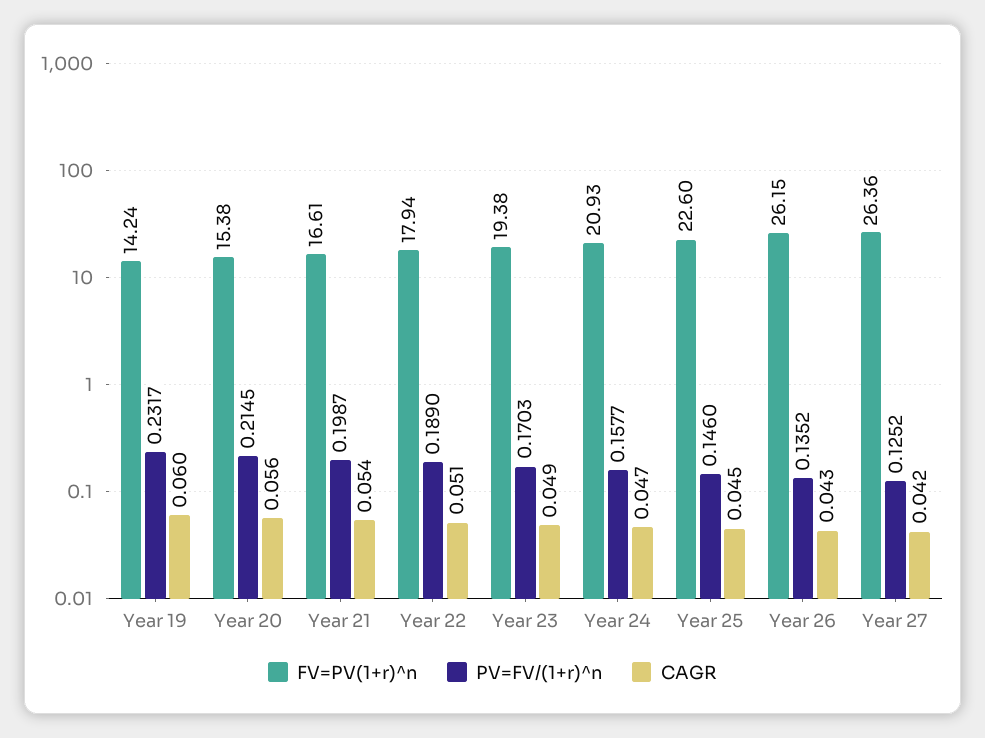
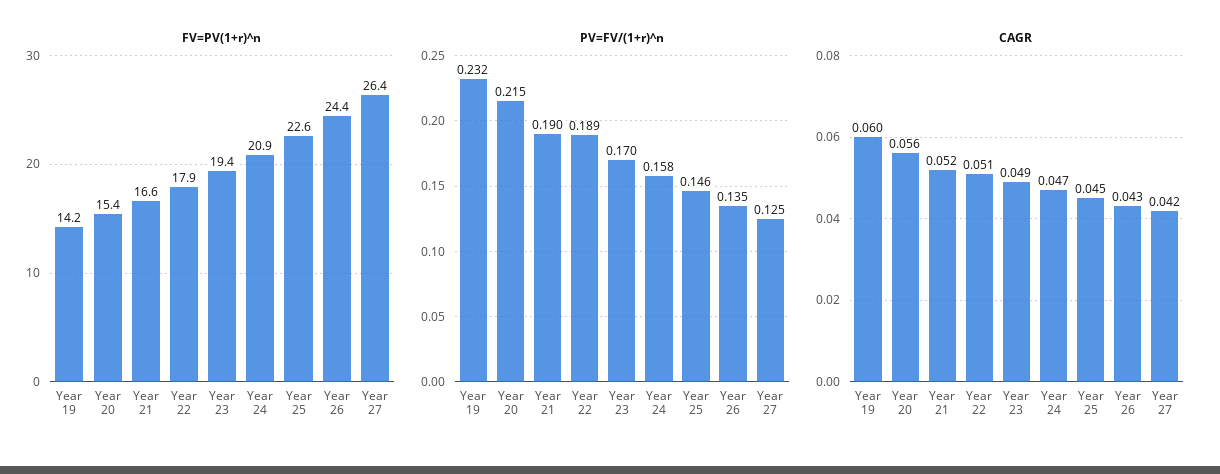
PV=FV/(1+r)^n, Year 21: 0.1987 -> 0.19
CAGR, Year 21: 0.054 -> 0.052
FV=PV(1+r)^n, Year 26: 26.15 -> 24.4

